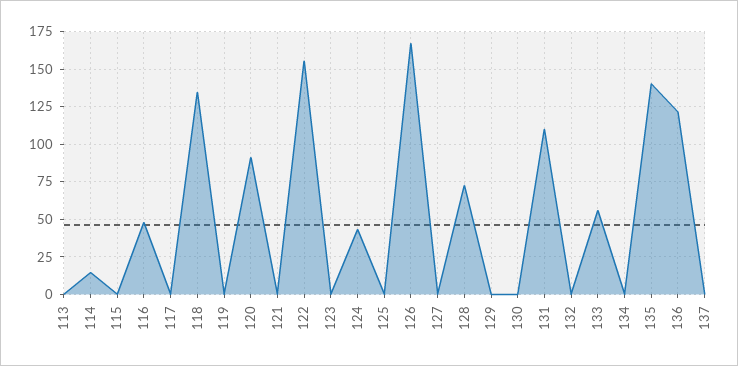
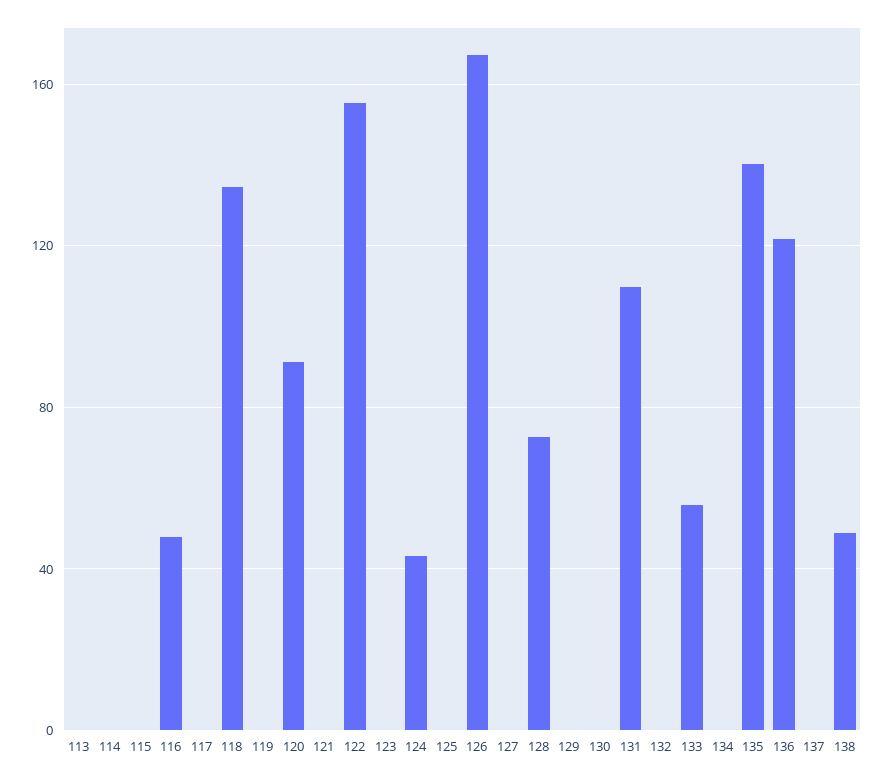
114: 15 -> 0
138: none -> 50

